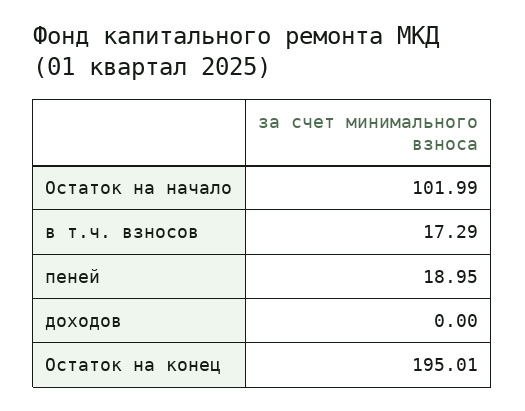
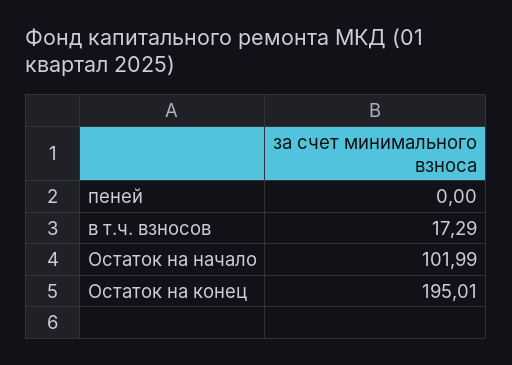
пеней: 18.95 -> 0
доходов: 0 -> none

